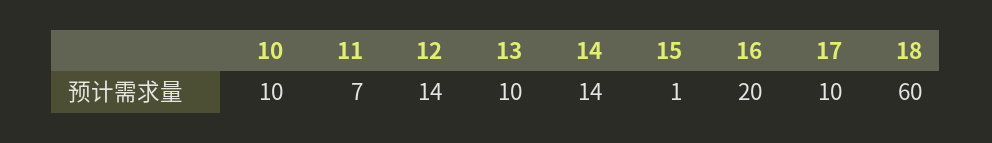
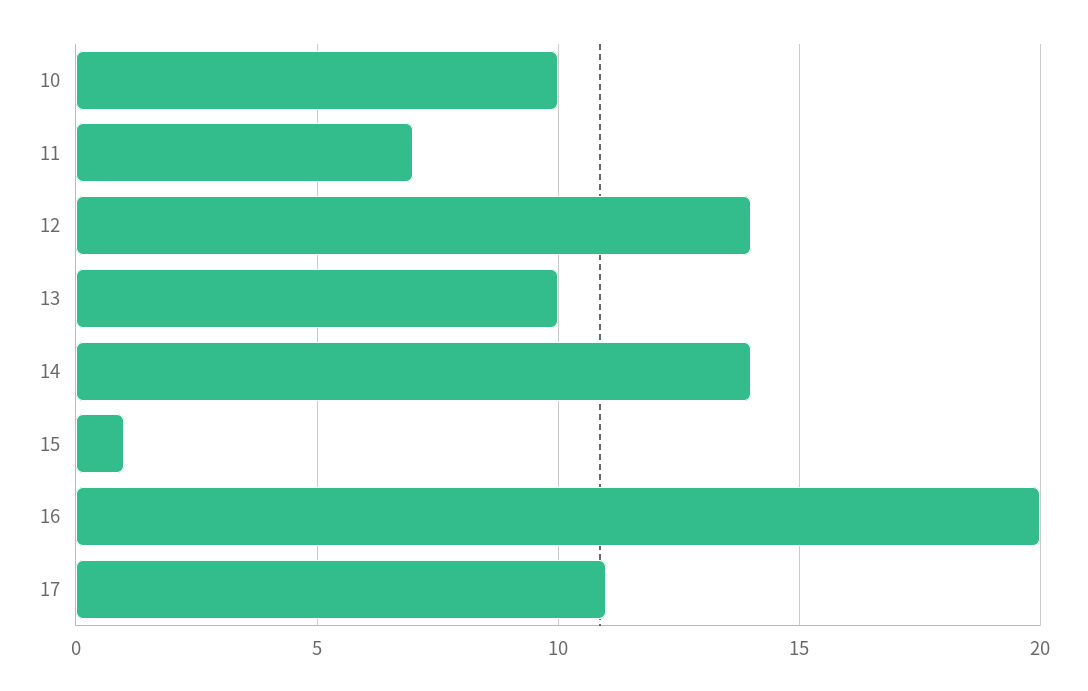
17: 10 -> 11
18: 60 -> none

